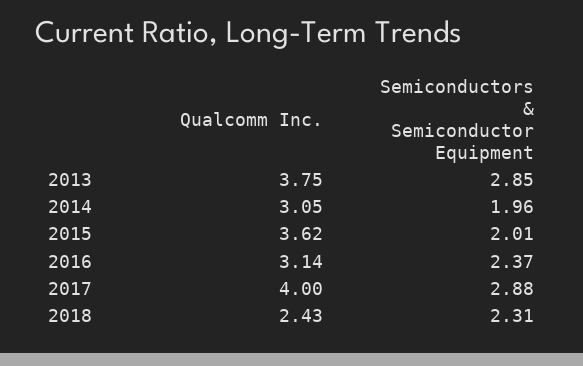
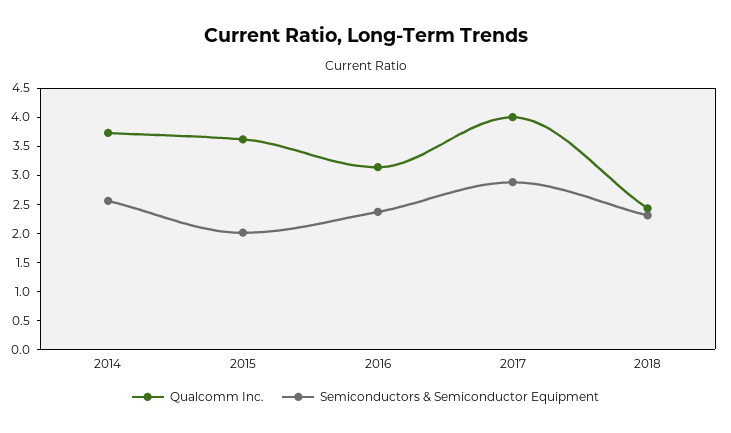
Qualcomm Inc., 2013: 3.75 -> none
Semiconductors & Semiconductor Equipment, 2013: 2.85 -> none
Qualcomm Inc., 2014: 3.05 -> 3.75
Semiconductors & Semiconductor Equipment, 2014: 1.96 -> 2.5

